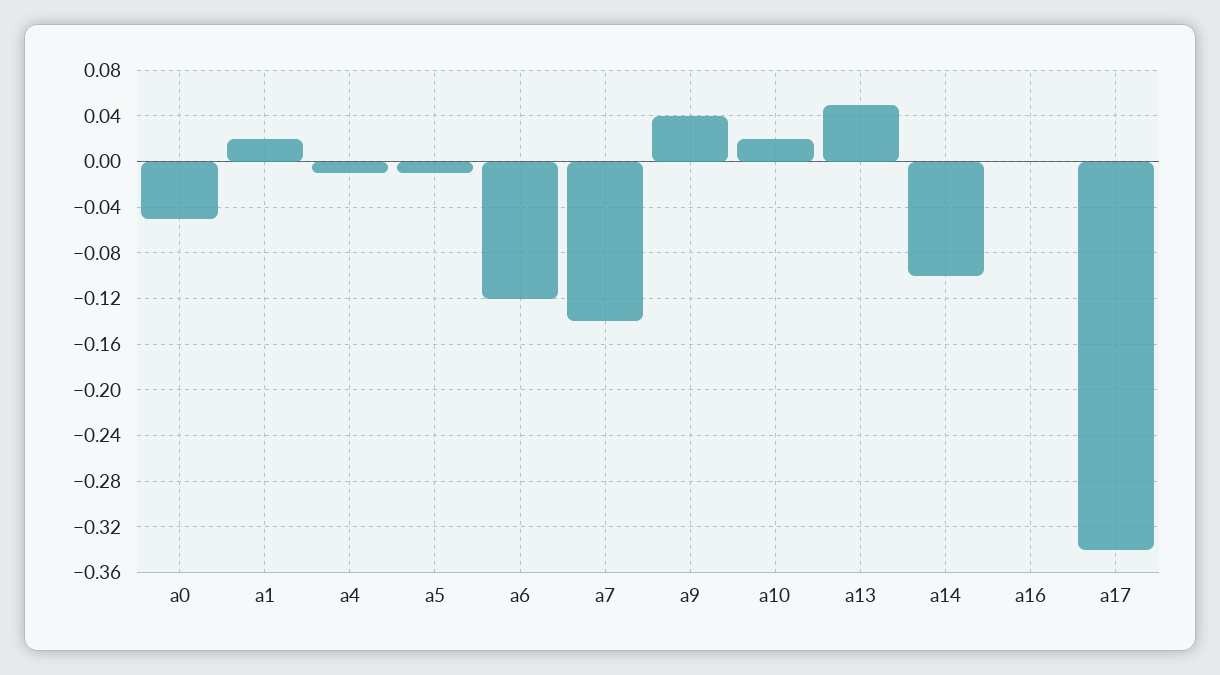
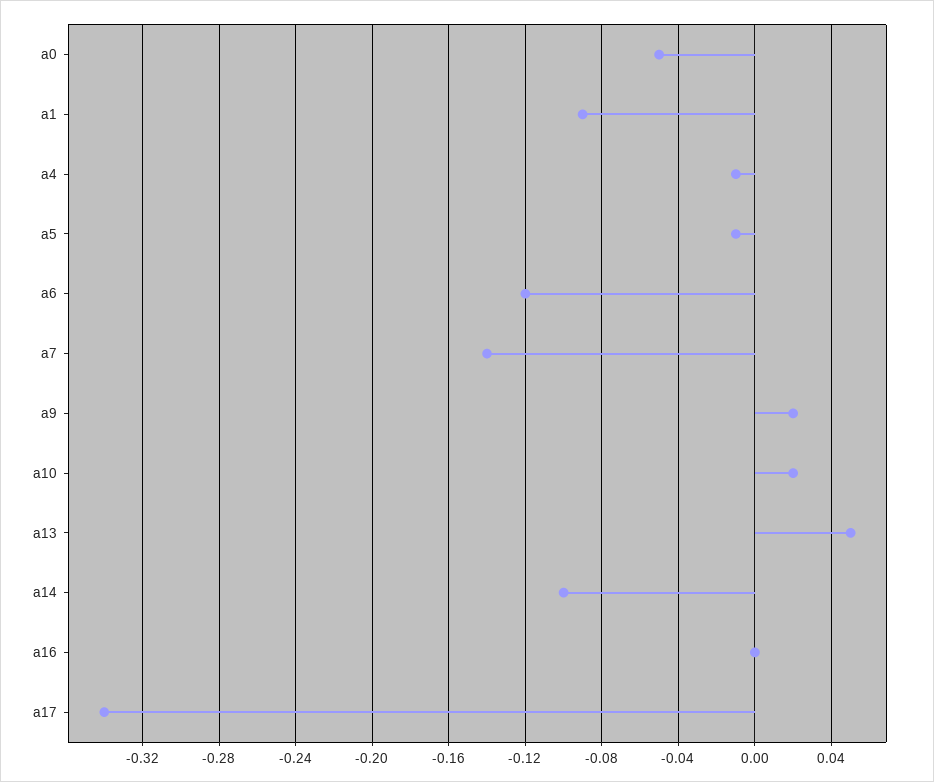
a1: 0.02 -> -0.09
a9: 0.04 -> 0.02

